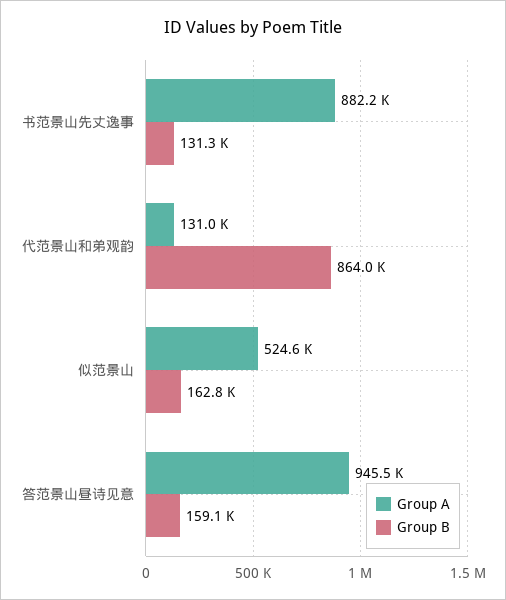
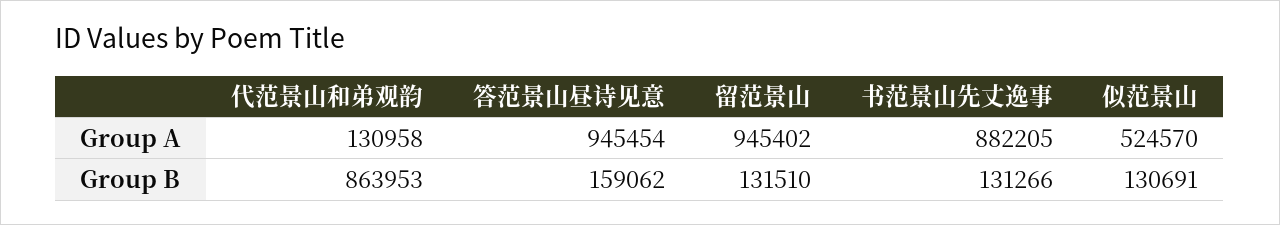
Group B, 似范景山: 162800 -> 130691
Group A, 留范景山: none -> 945402
Group B, 留范景山: none -> 131510

